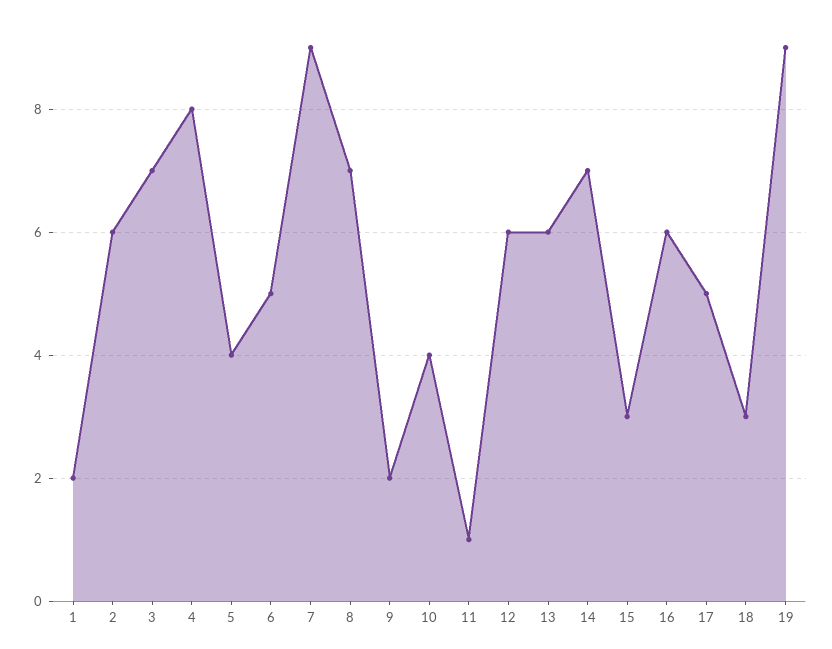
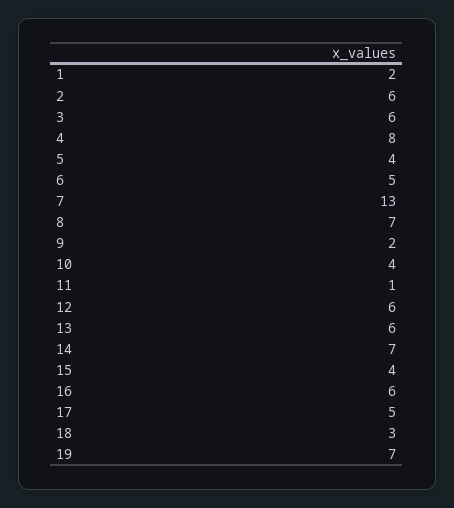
3: 7 -> 6
7: 9 -> 13
15: 3 -> 4
19: 9 -> 7

